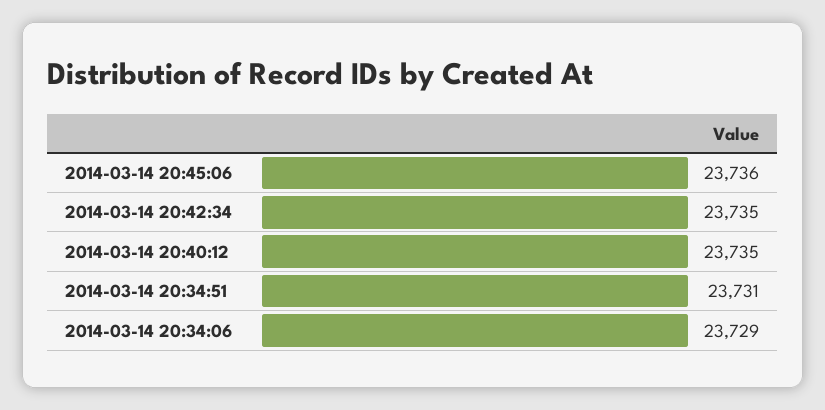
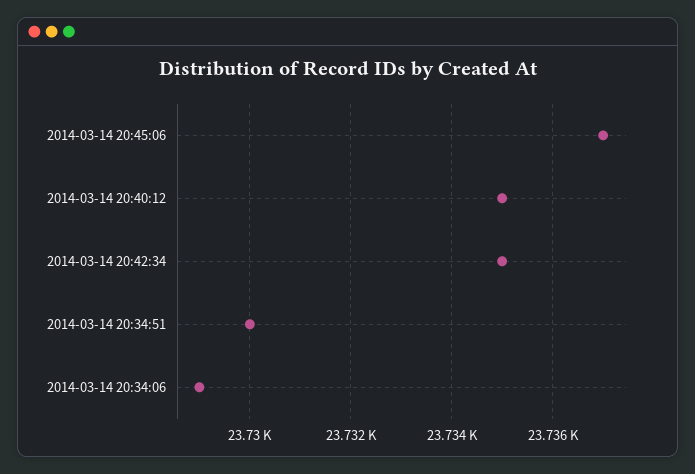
2014-03-14 20:45:06: 23736 -> 23737
2014-03-14 20:34:51: 23731 -> 23730

